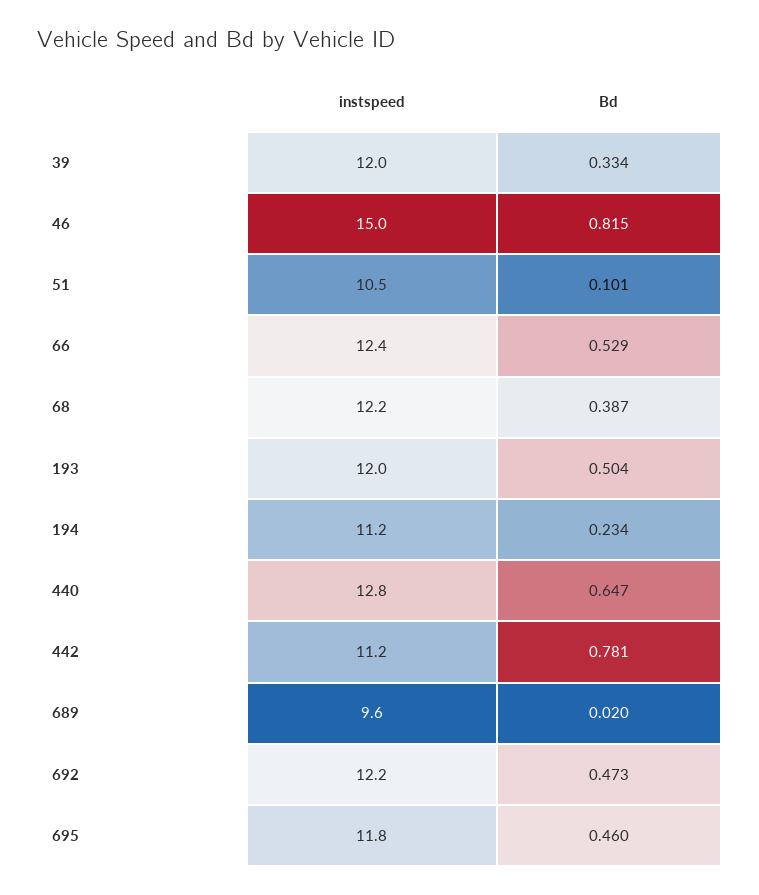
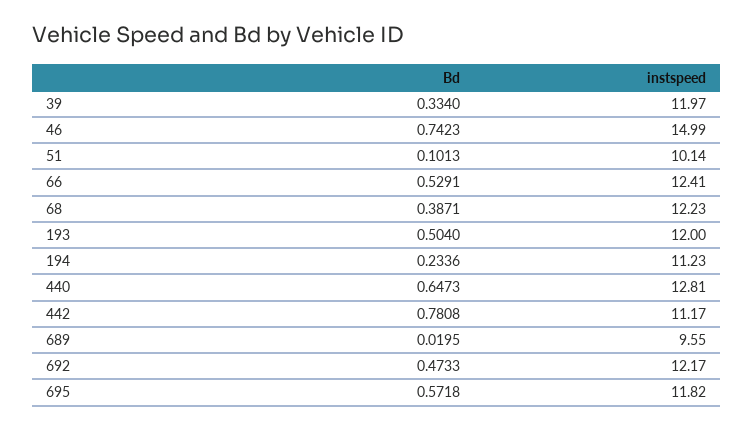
Bd, 46: 0.815 -> 0.7423
instspeed, 51: 10.5 -> 10.14
Bd, 695: 0.46 -> 0.5718

